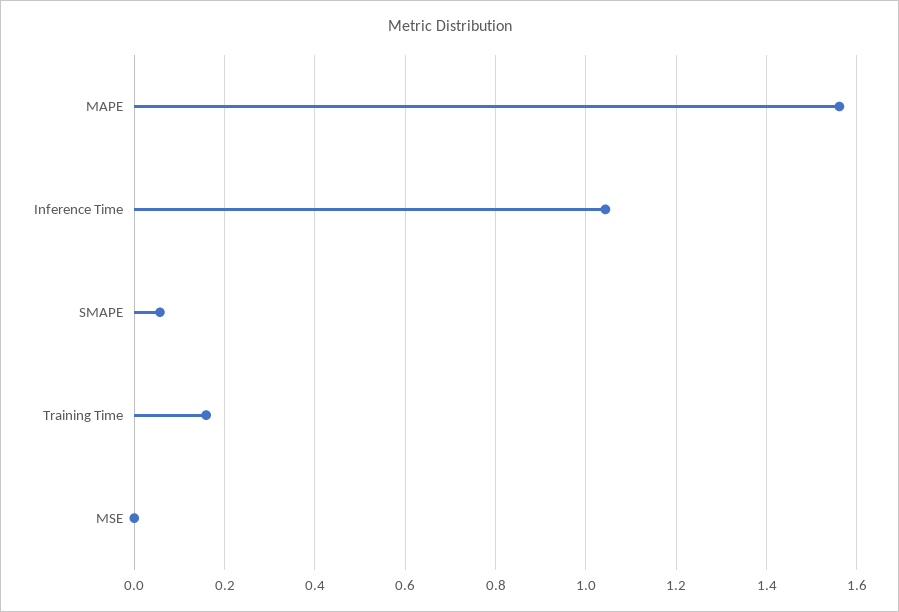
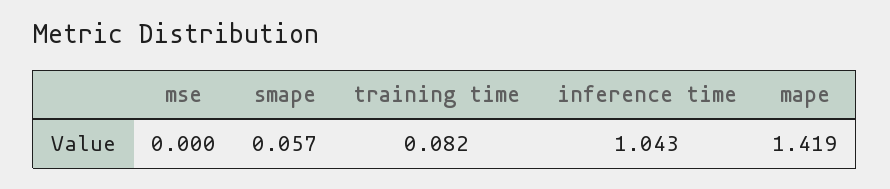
MAPE: 1.56 -> 1.419
Training Time: 0.16 -> 0.082

